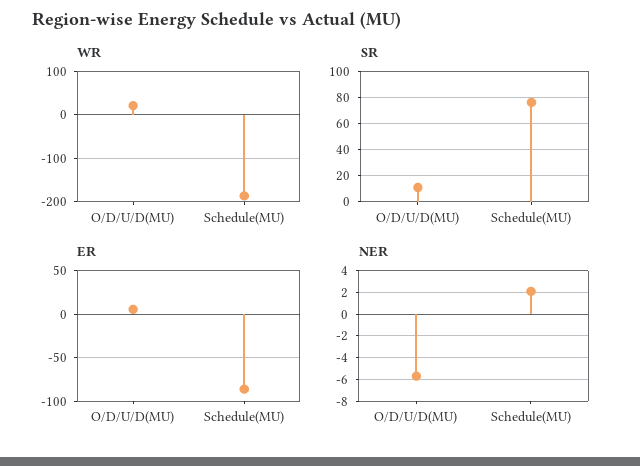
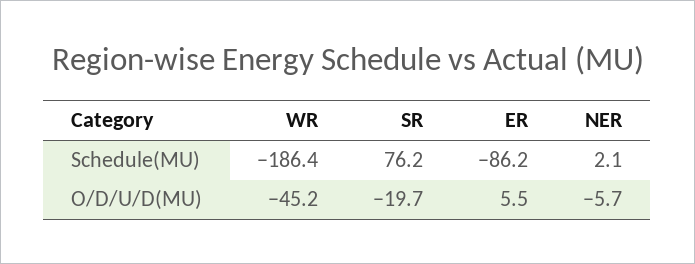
WR, O/D/U/D(MU): 20 -> -45.2
SR, O/D/U/D(MU): 10 -> -19.7

